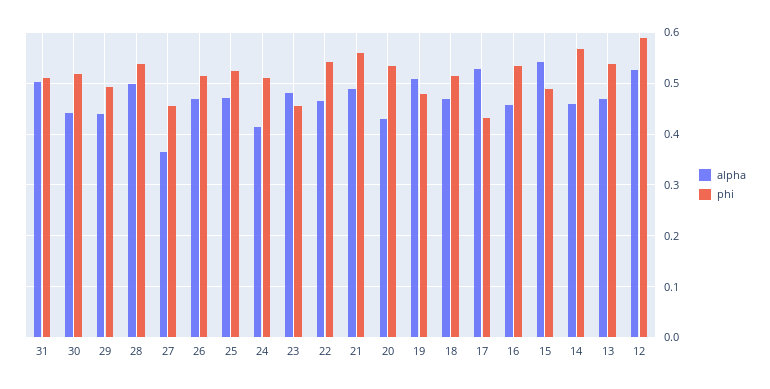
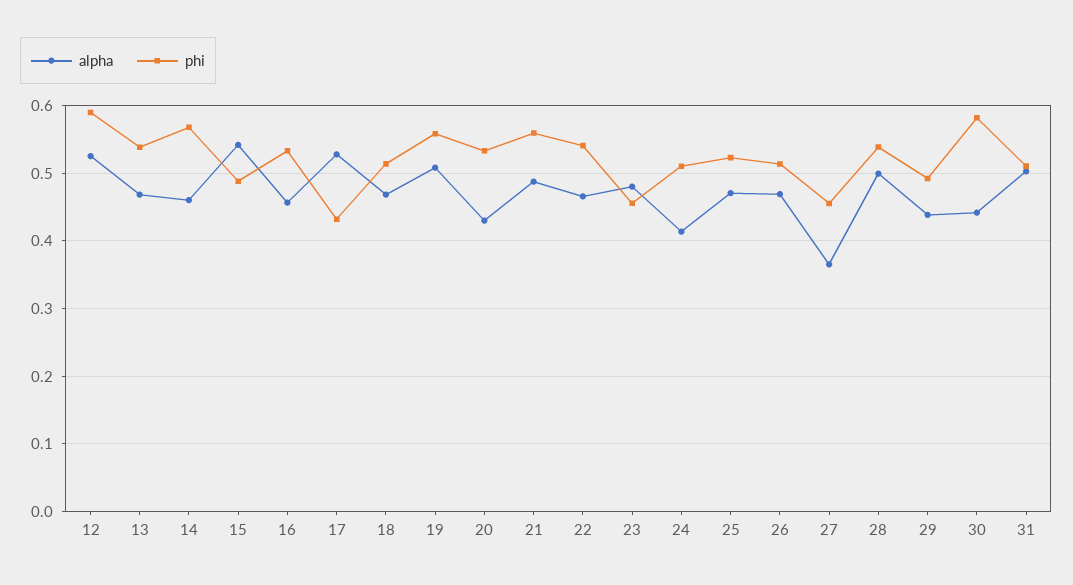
phi, 30: 0.52 -> 0.58
phi, 19: 0.48 -> 0.56

